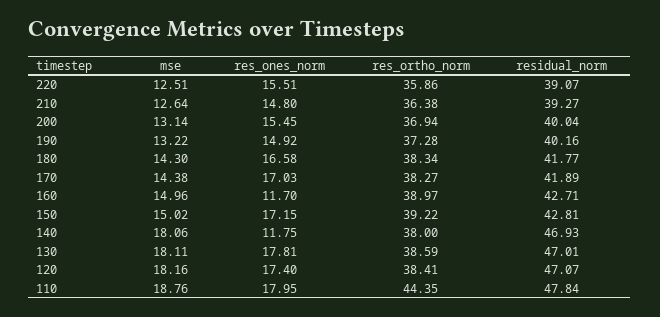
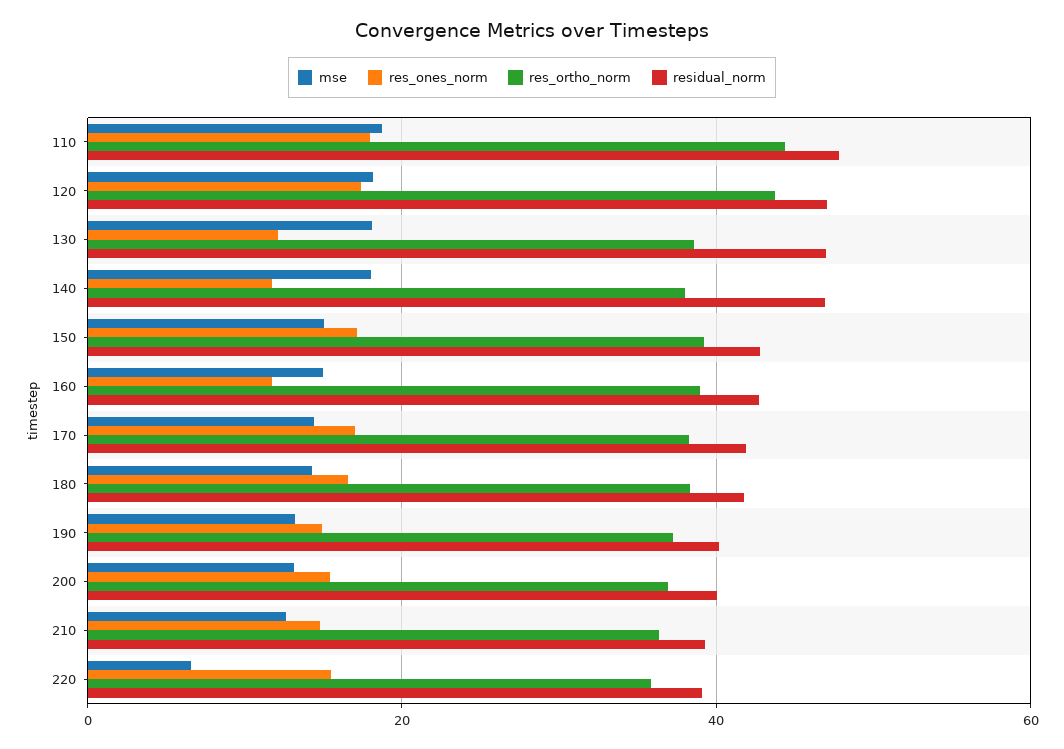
mse, 220: 12.51 -> 6
res_ones_norm, 130: 17.81 -> 12
res_ortho_norm, 120: 38.41 -> 44

